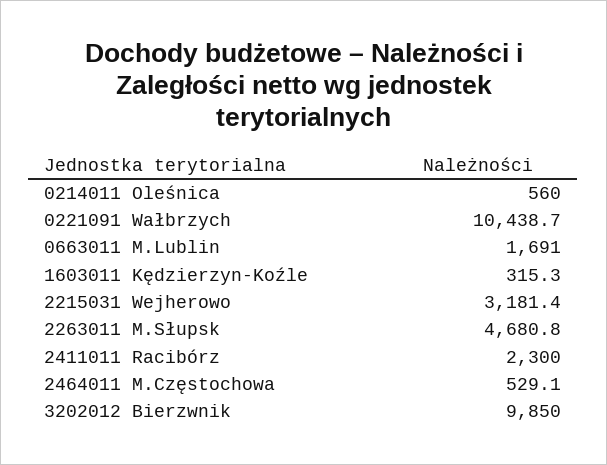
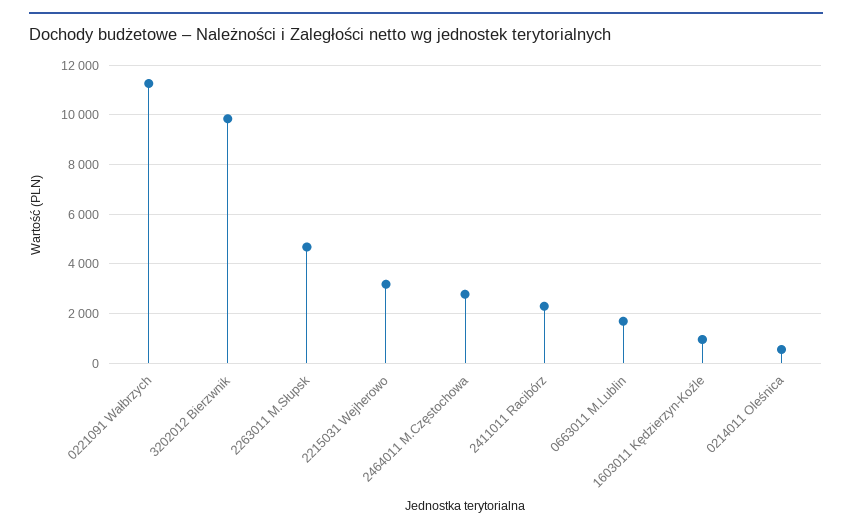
0221091 Wałbrzych: 10438.7 -> 11250
1603011 Kędzierzyn-Koźle: 315.3 -> 1000
2464011 M.Częstochowa: 529.1 -> 2750

